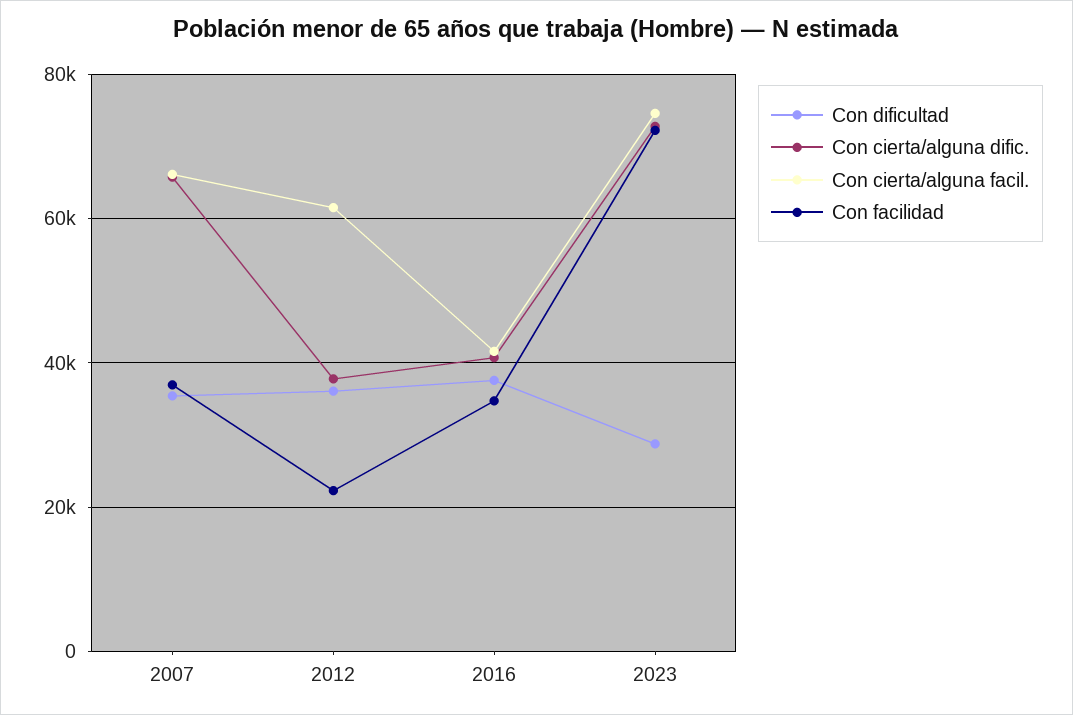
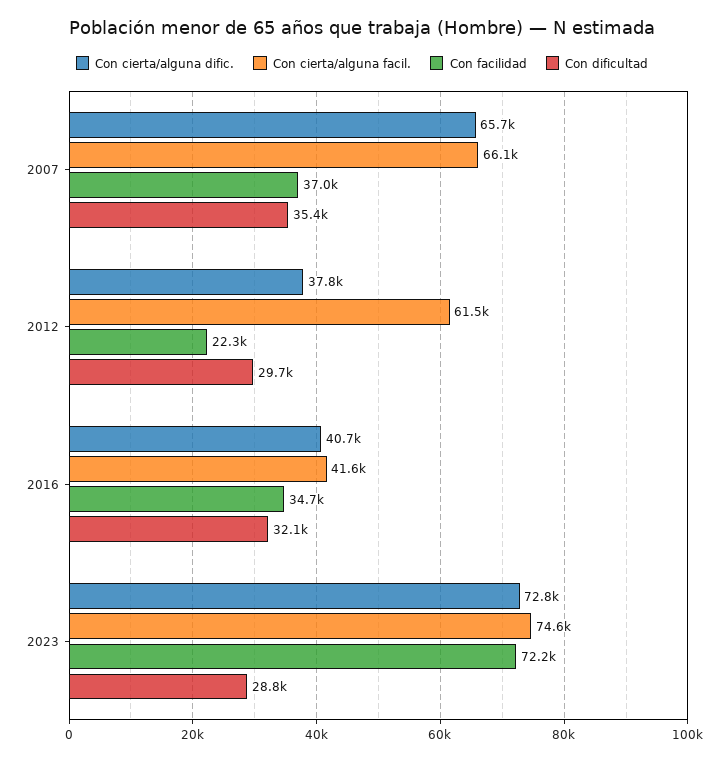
Con dificultad, 2012: 36000 -> 29700
Con dificultad, 2016: 38000 -> 32100

